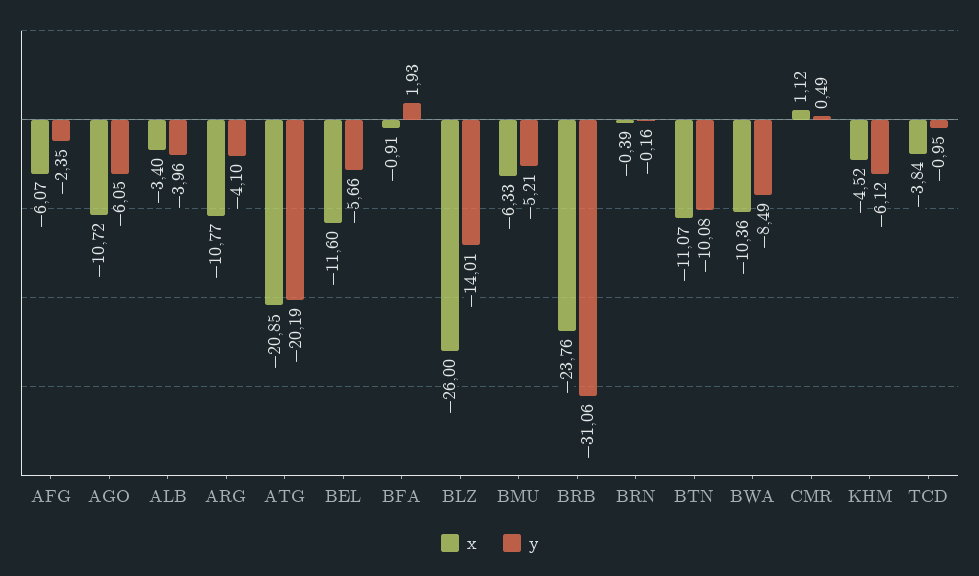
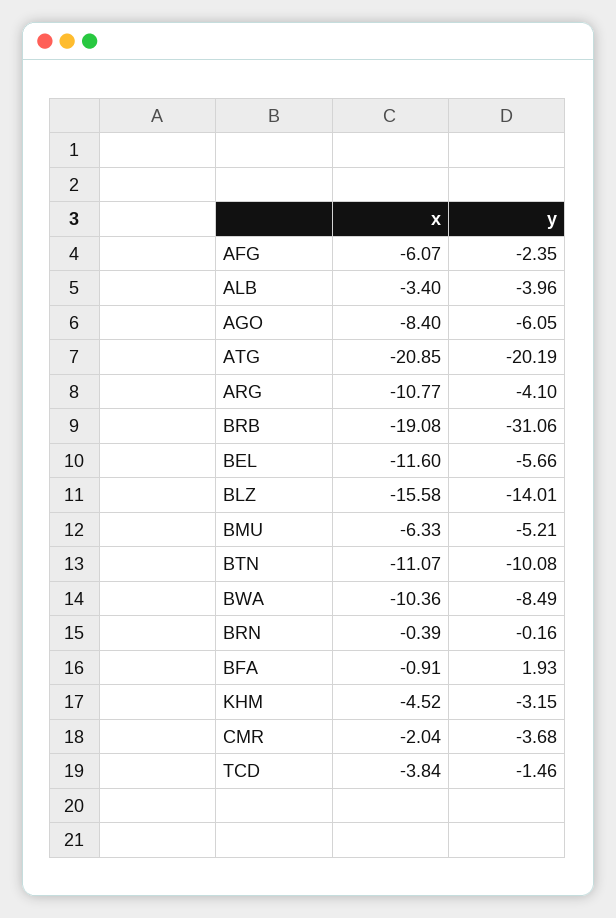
x, AGO: -10.72 -> -8.4
x, BLZ: -26 -> -15.58
x, BRB: -23.76 -> -19.08
x, CMR: 1.12 -> -2.04
y, CMR: 0.49 -> -3.68
y, KHM: -6.12 -> -3.15
y, TCD: -0.95 -> -1.46

